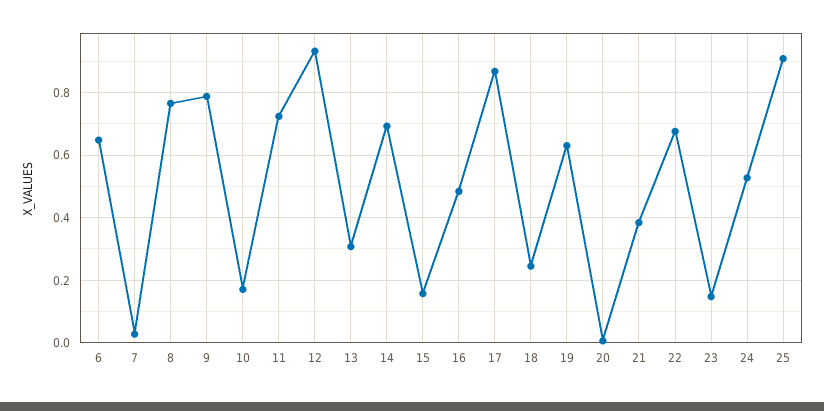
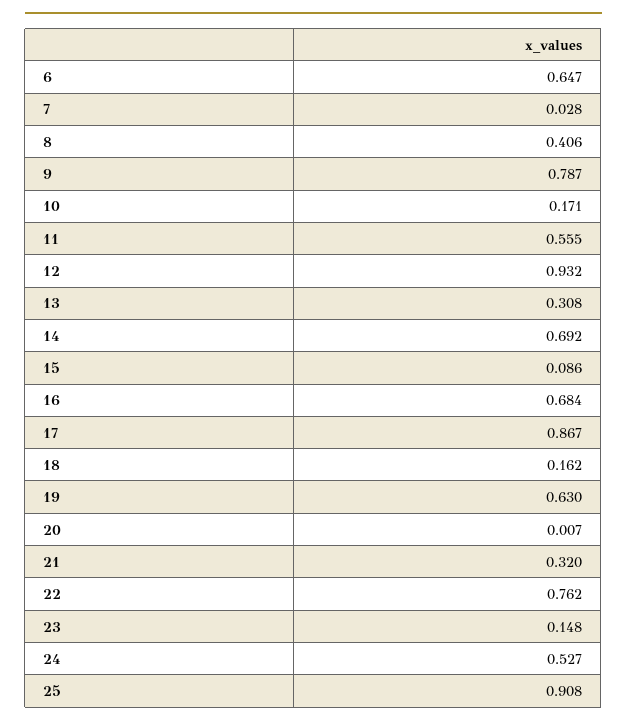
8: 0.76 -> 0.406
11: 0.72 -> 0.555
15: 0.16 -> 0.086
16: 0.48 -> 0.684
18: 0.24 -> 0.162
21: 0.38 -> 0.32
22: 0.68 -> 0.762

